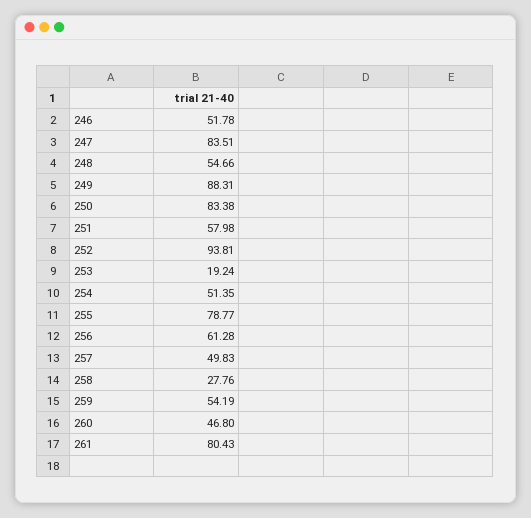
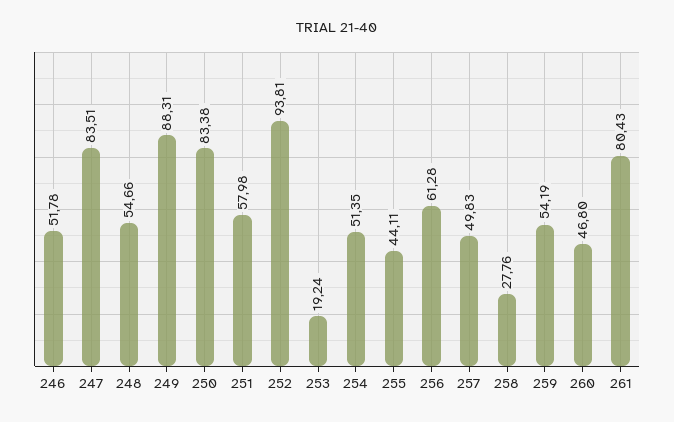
255: 78.77 -> 44.11

